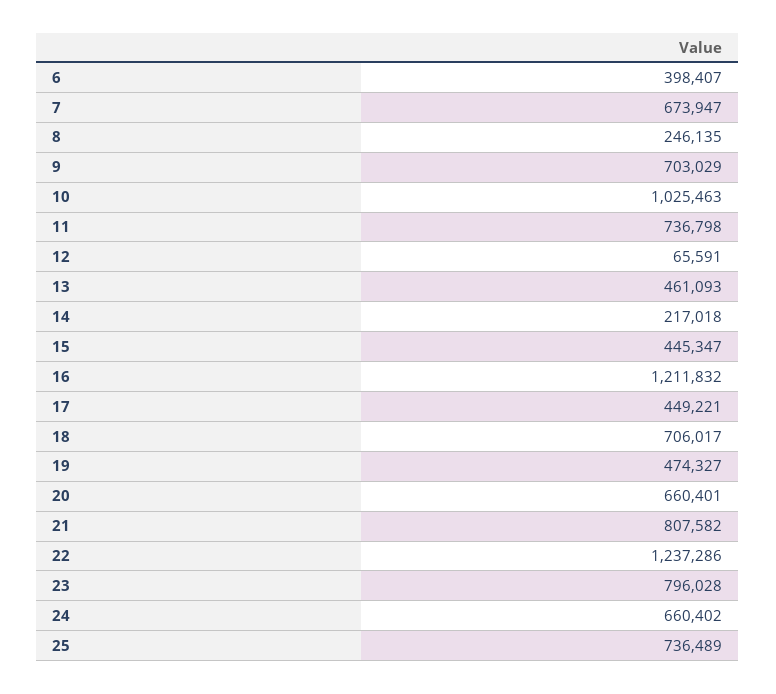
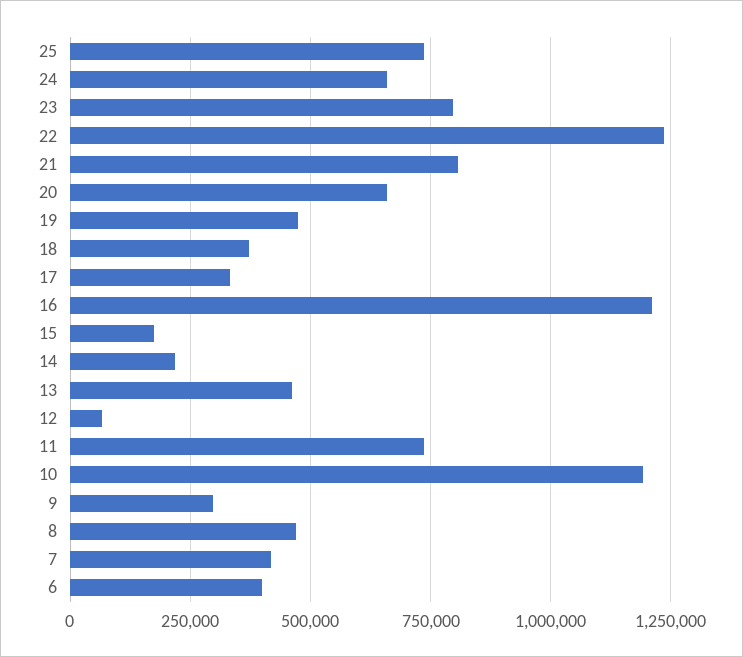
7: 673947 -> 425000
8: 246135 -> 475000
9: 703029 -> 300000
10: 1025463 -> 1200000
15: 445347 -> 175000
17: 449221 -> 325000
18: 706017 -> 375000

